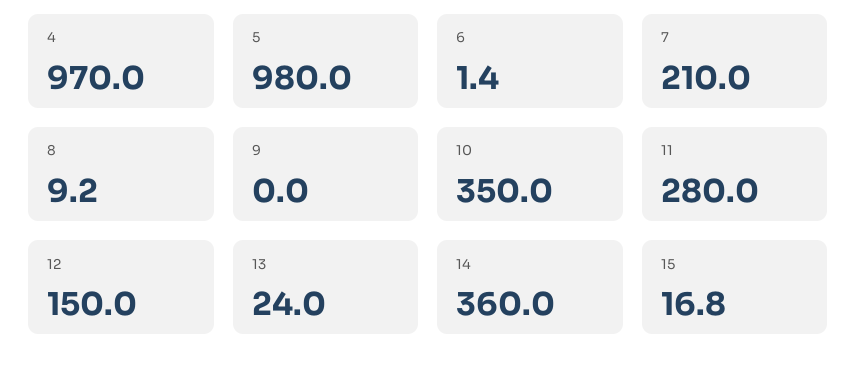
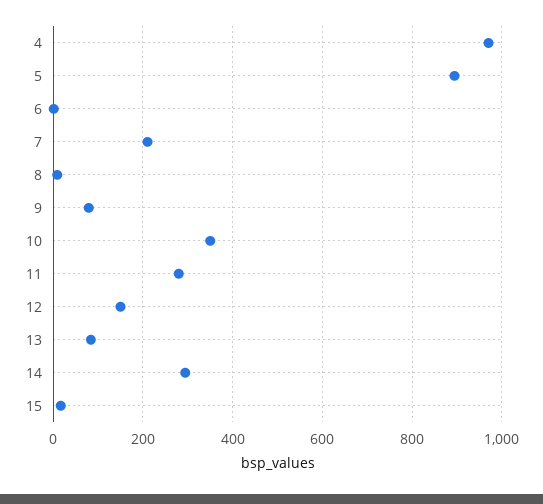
5: 980 -> 900
9: 0 -> 80
13: 24 -> 80
14: 360 -> 300

